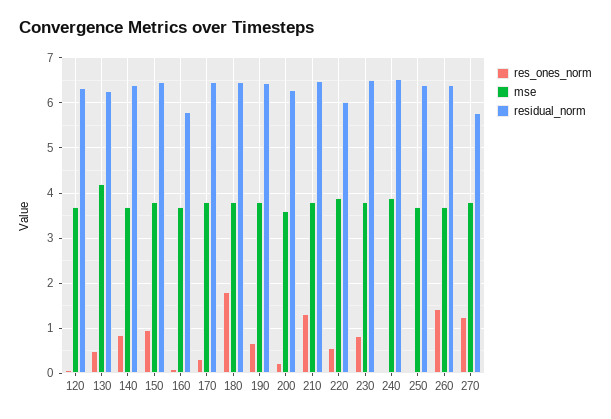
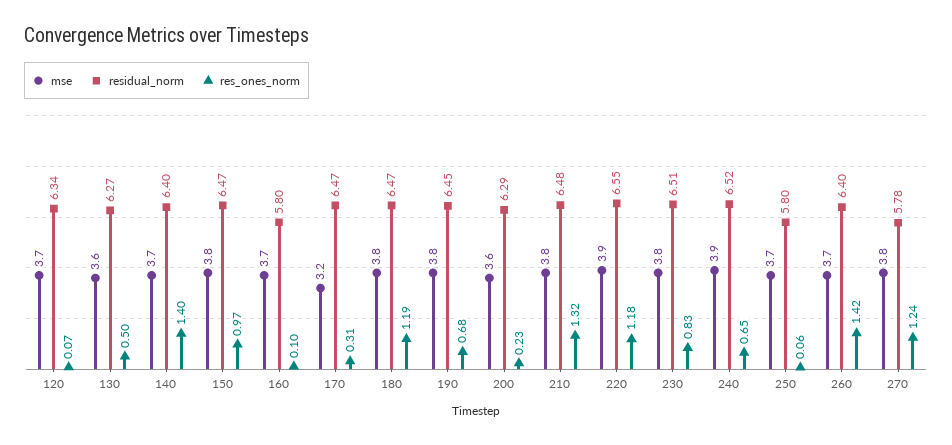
mse, 130: 4.2 -> 3.6
res_ones_norm, 140: 0.8 -> 1.4
mse, 170: 3.8 -> 3.2
res_ones_norm, 180: 1.8 -> 1.19
res_ones_norm, 220: 0.6 -> 1.18
residual_norm, 220: 6 -> 6.55
res_ones_norm, 240: 0 -> 0.65
residual_norm, 250: 6.4 -> 5.8

